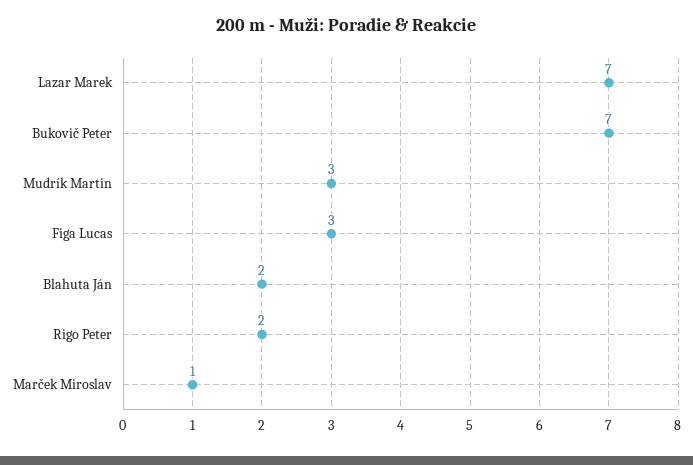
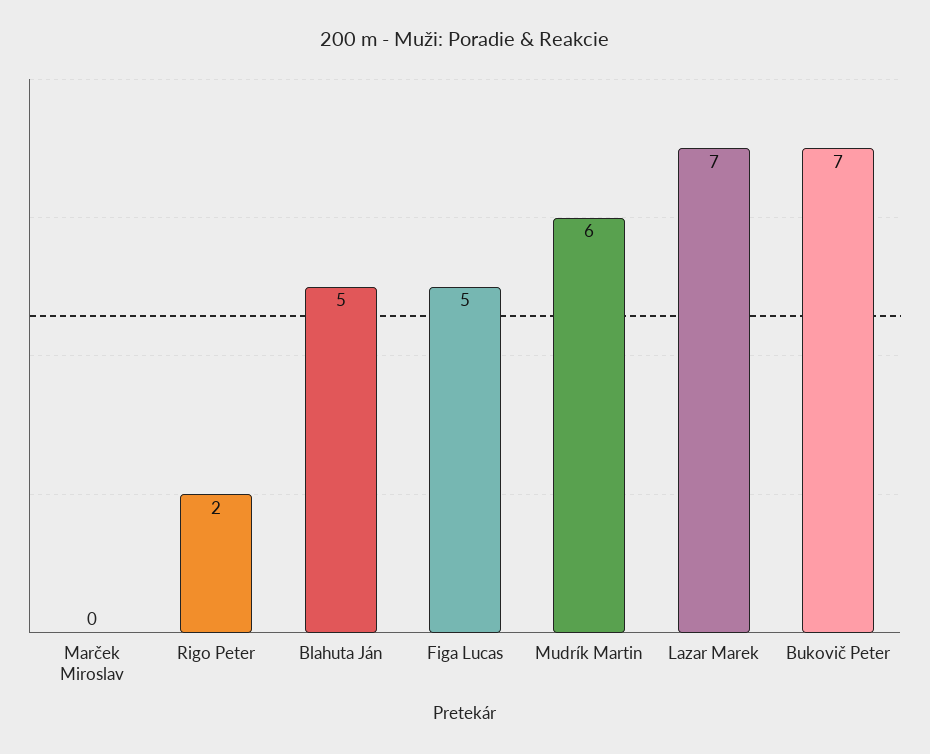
Mudrík Martin: 3 -> 6
Figa Lucas: 3 -> 5
Blahuta Ján: 2 -> 5
Marček Miroslav: 1 -> 0

